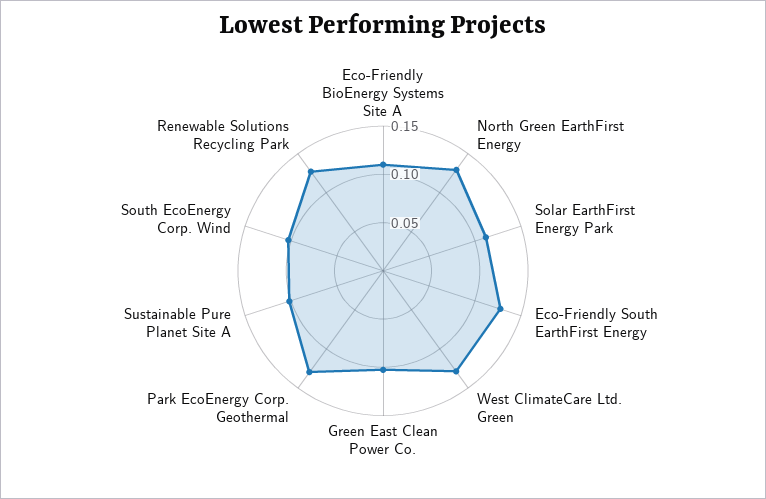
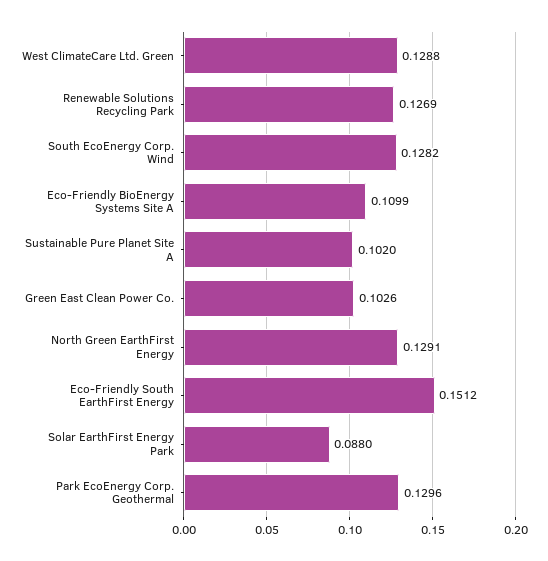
Solar EarthFirst Energy Park: 0.11 -> 0.088
Eco-Friendly South EarthFirst Energy: 0.13 -> 0.1512
South EcoEnergy Corp. Wind: 0.1 -> 0.1282

